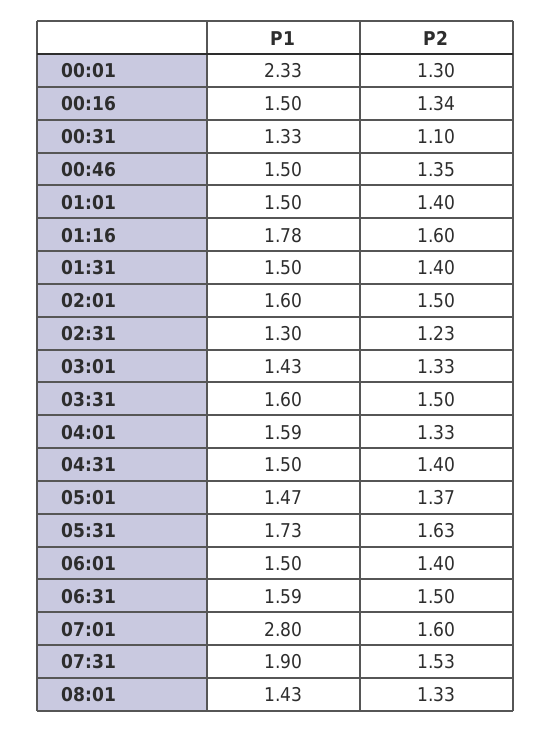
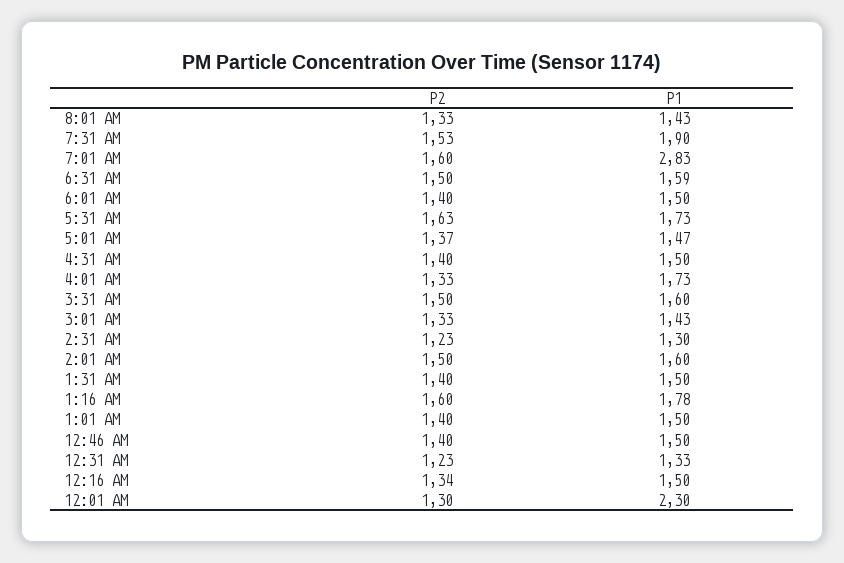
P1, 00:01: 2.33 -> 2.3
P2, 00:31: 1.1 -> 1.23
P2, 00:46: 1.35 -> 1.4
P1, 04:01: 1.59 -> 1.73
P1, 07:01: 2.8 -> 2.83

